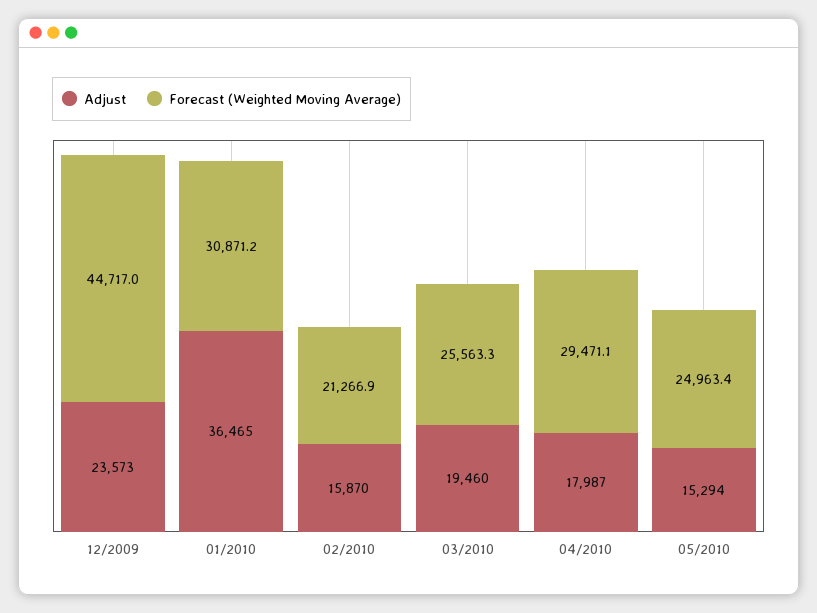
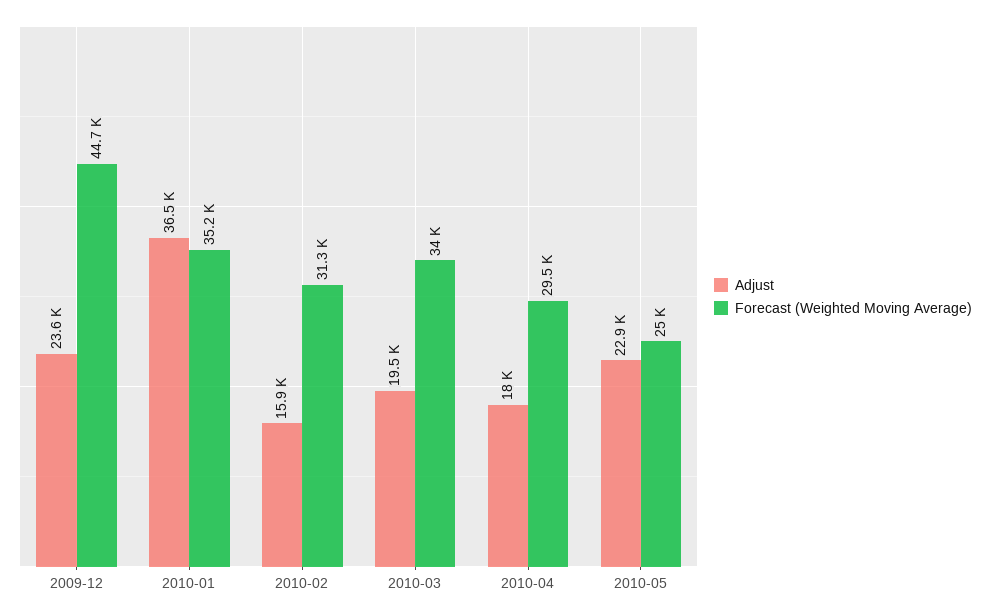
Forecast (Weighted Moving Average), 01/2010: 30871.2 -> 35200
Forecast (Weighted Moving Average), 02/2010: 21266.9 -> 31300
Forecast (Weighted Moving Average), 03/2010: 25563.3 -> 34000
Adjust, 05/2010: 15294 -> 22900

